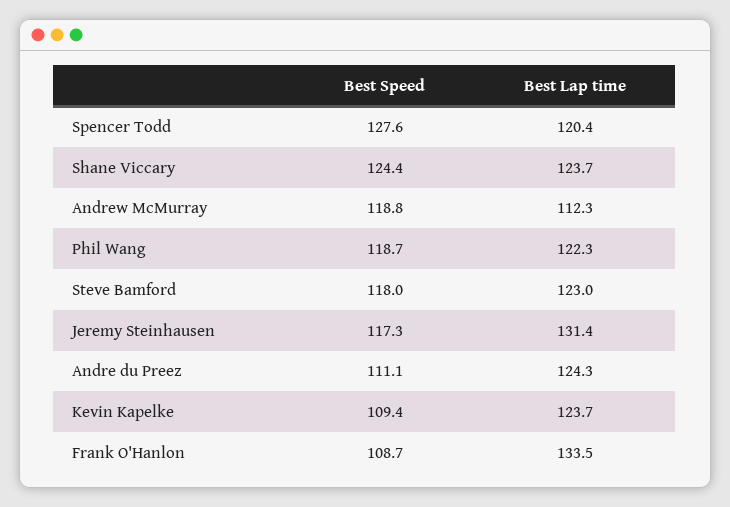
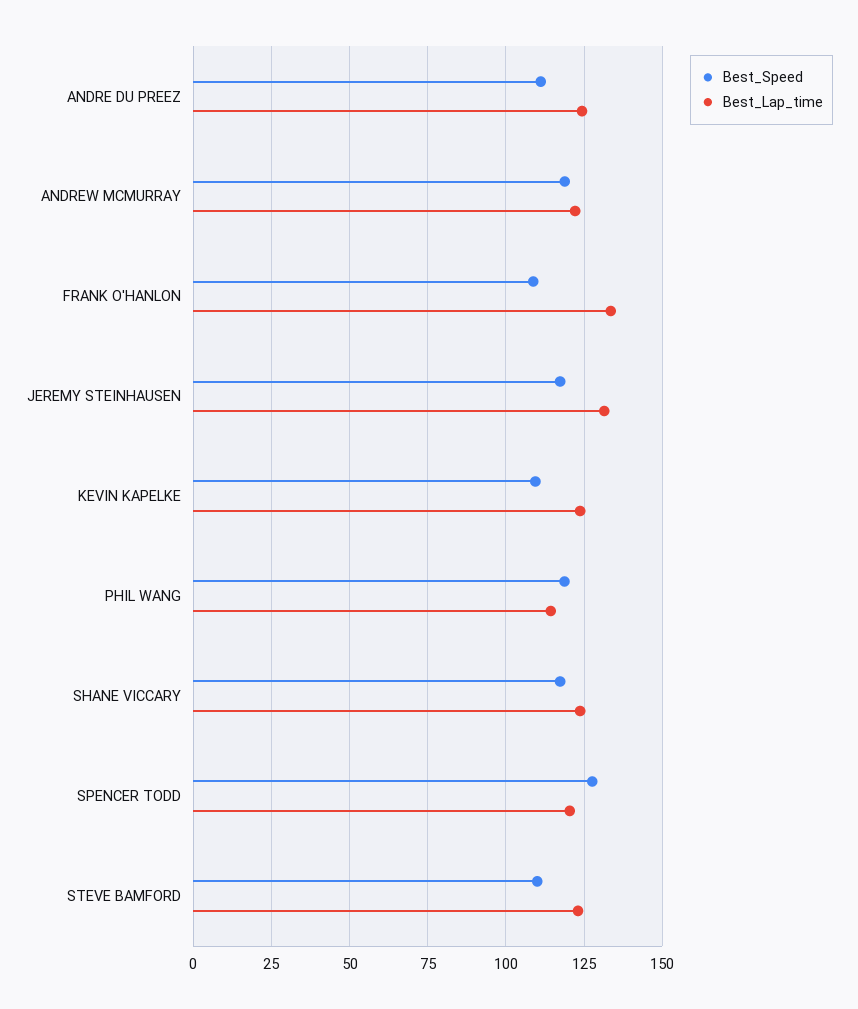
Best Speed, Shane Viccary: 124.4 -> 117.5
Best Lap time, Andrew McMurray: 112.3 -> 122.5
Best Lap time, Phil Wang: 122.3 -> 115
Best Speed, Steve Bamford: 118 -> 110

